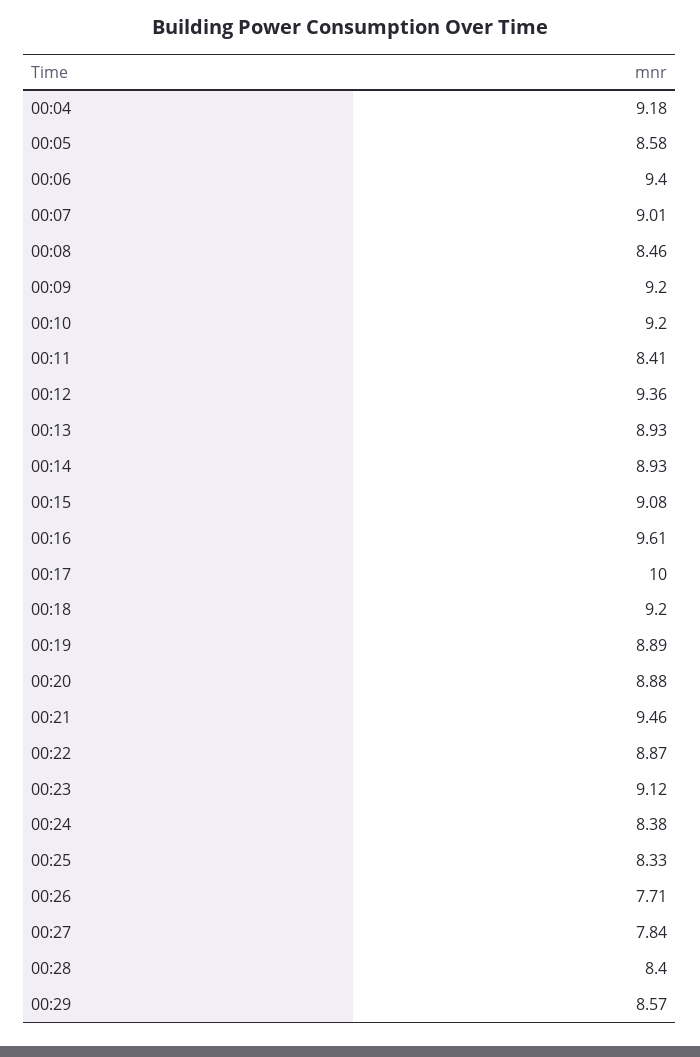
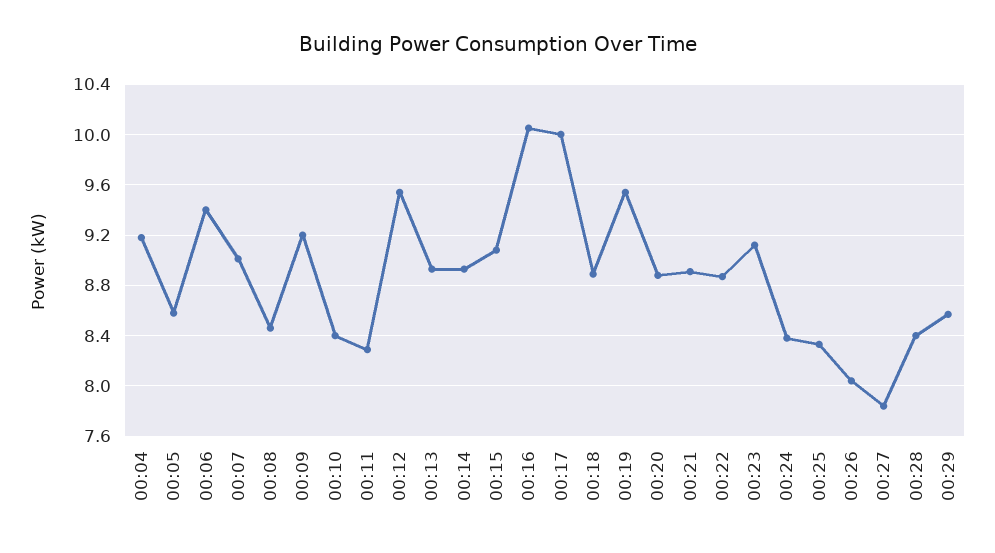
00:10: 9.2 -> 8.4
00:11: 8.41 -> 8.3
00:12: 9.36 -> 9.55
00:16: 9.61 -> 10.05
00:18: 9.2 -> 8.9
00:19: 8.89 -> 9.55
00:21: 9.46 -> 8.9
00:26: 7.71 -> 8.05

